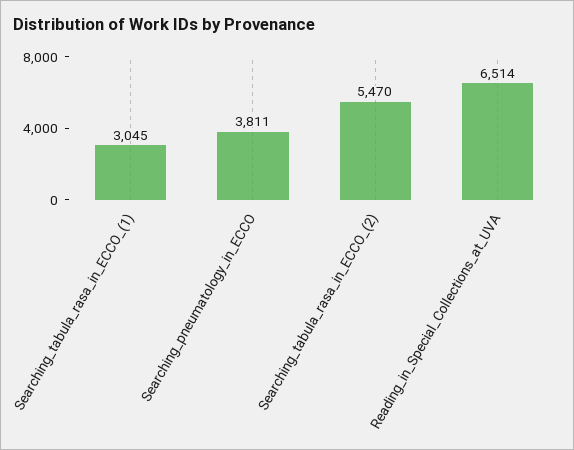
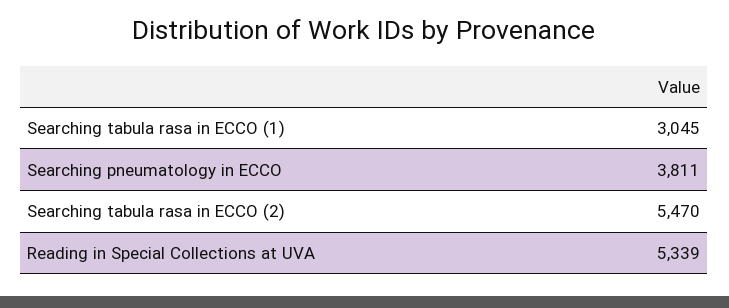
Reading_in_Special_Collections_at_UVA: 6514 -> 5339

